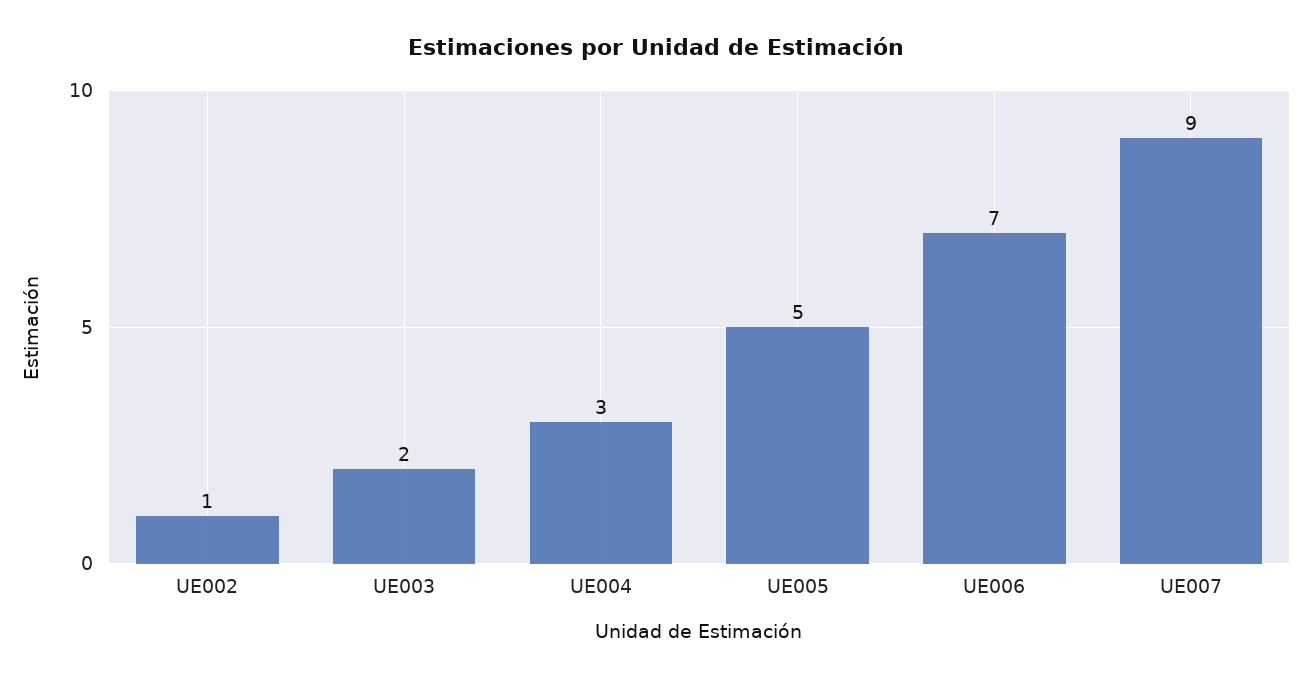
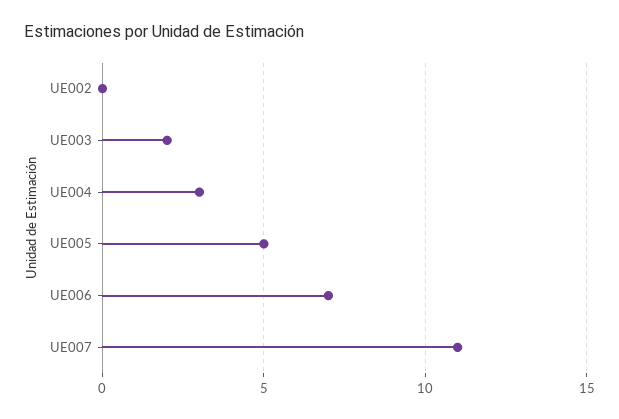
UE002: 1 -> 0
UE007: 9 -> 11

